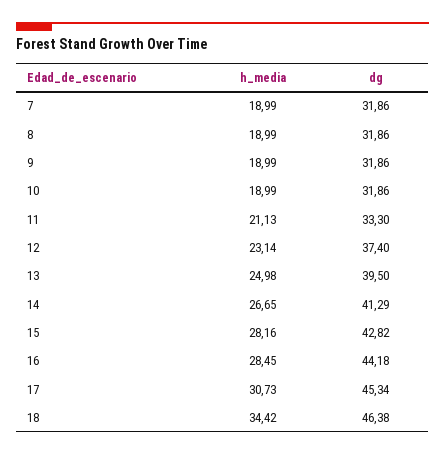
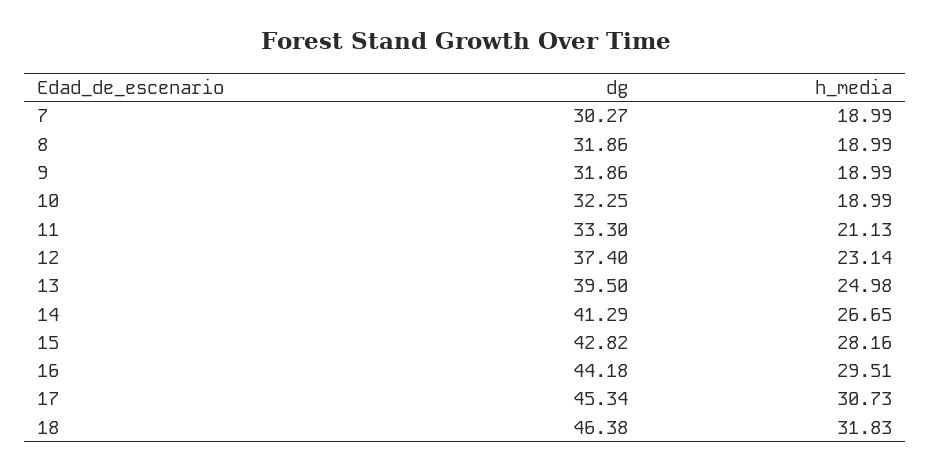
dg, 7: 31.86 -> 30.27
dg, 10: 31.86 -> 32.25
h_media, 16: 28.45 -> 29.51
h_media, 18: 34.42 -> 31.83

